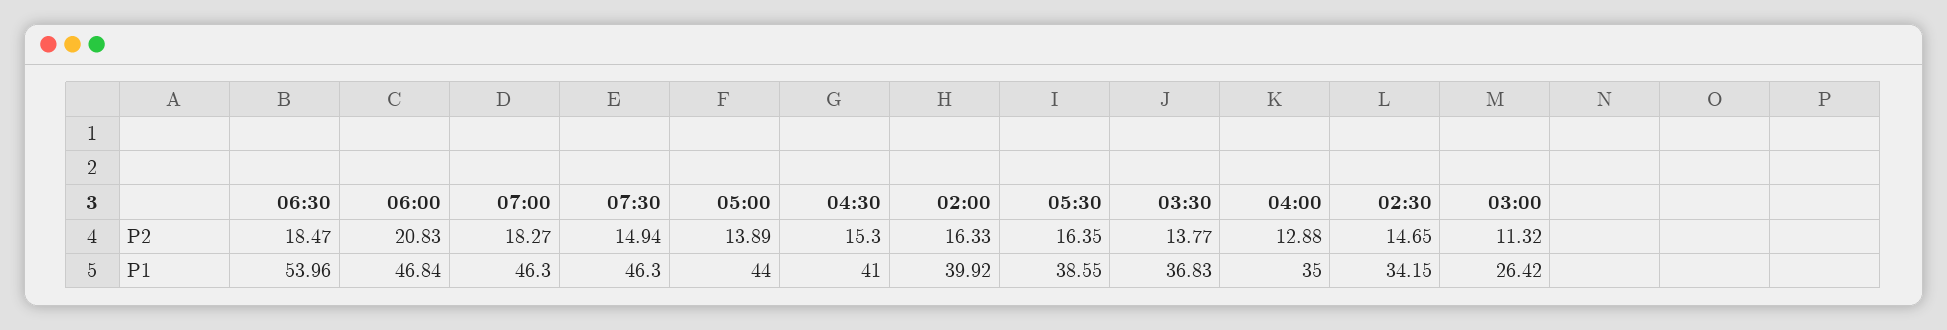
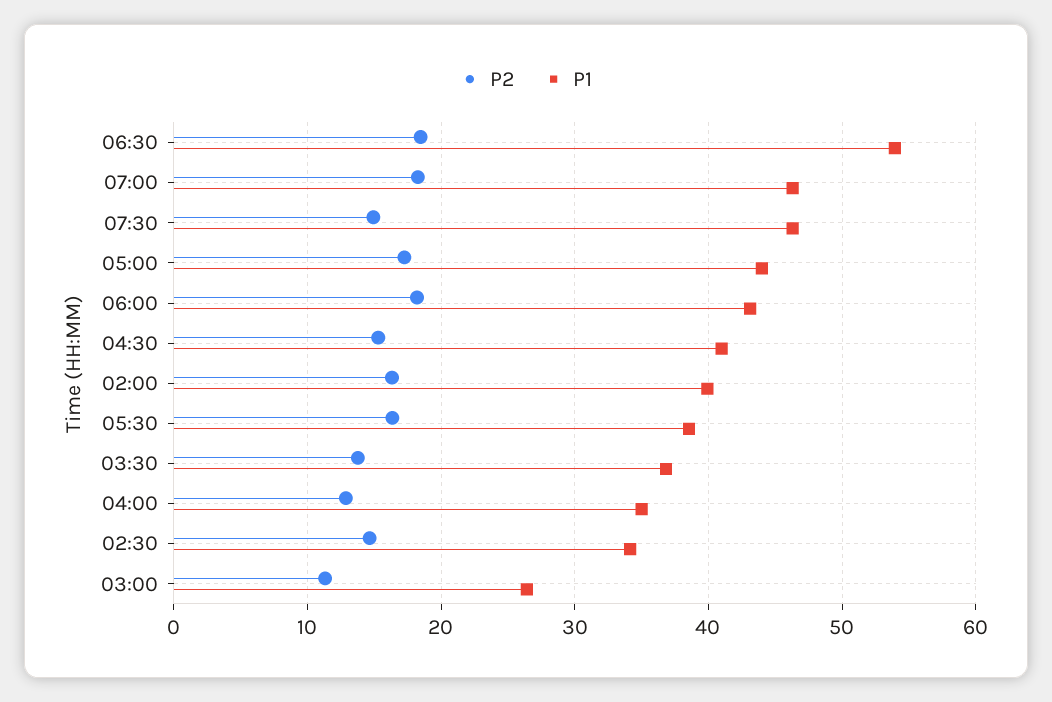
P2, 06:00: 20.83 -> 18
P2, 05:00: 13.89 -> 17
P1, 06:00: 46.84 -> 43

